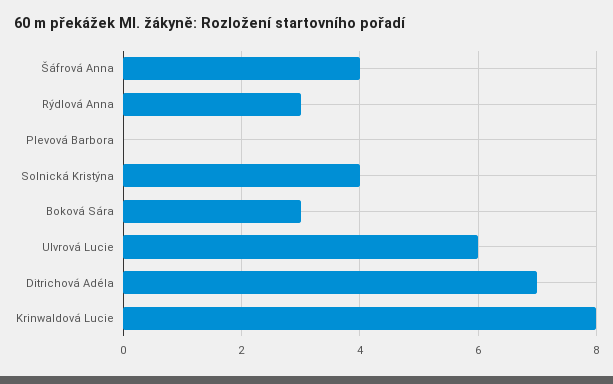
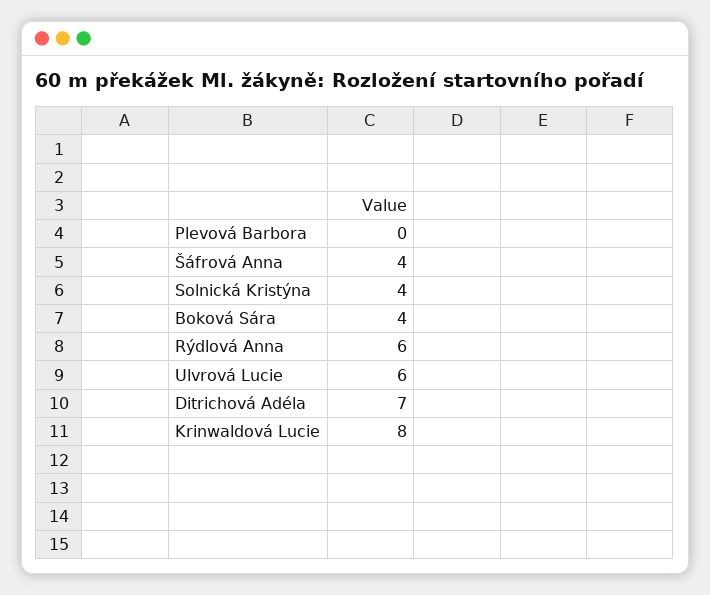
Rýdlová Anna: 3 -> 6
Boková Sára: 3 -> 4

